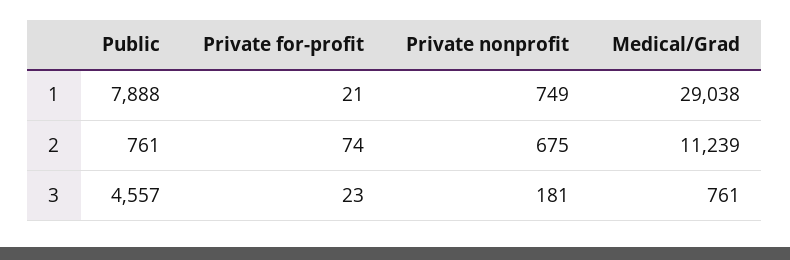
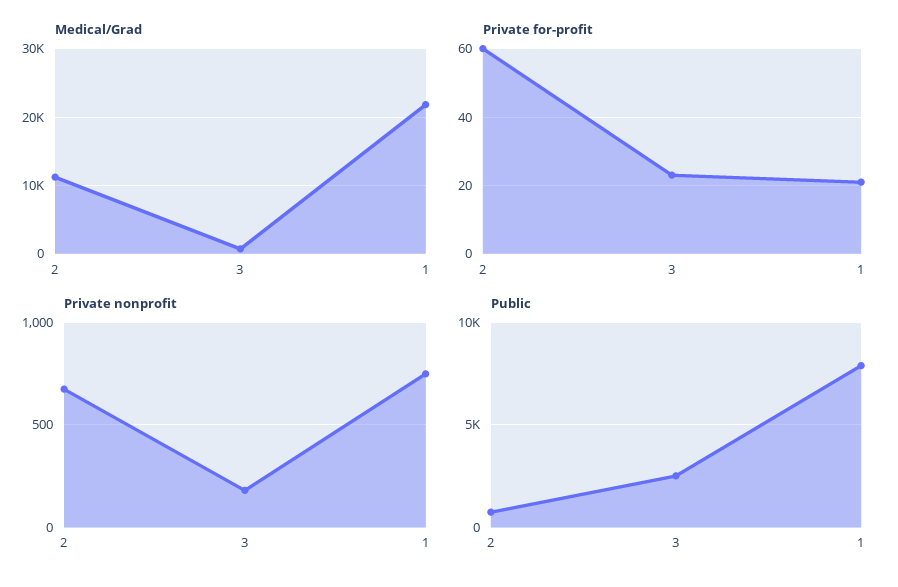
Medical/Grad, 1: 29038 -> 22000
Private for-profit, 2: 74 -> 60
Public, 3: 4557 -> 2500

